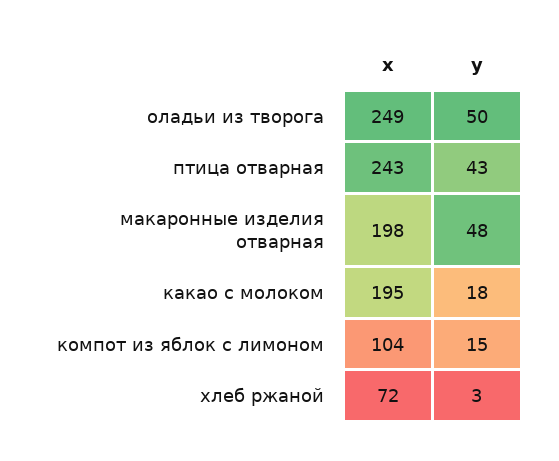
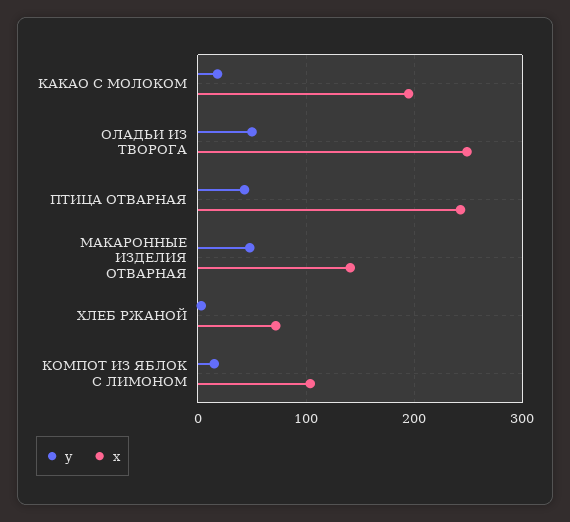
x, макаронные изделия отварная: 198 -> 140

